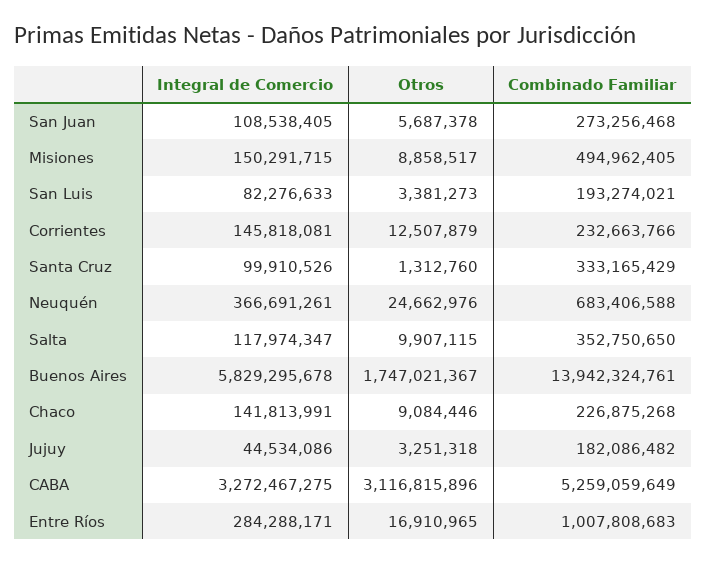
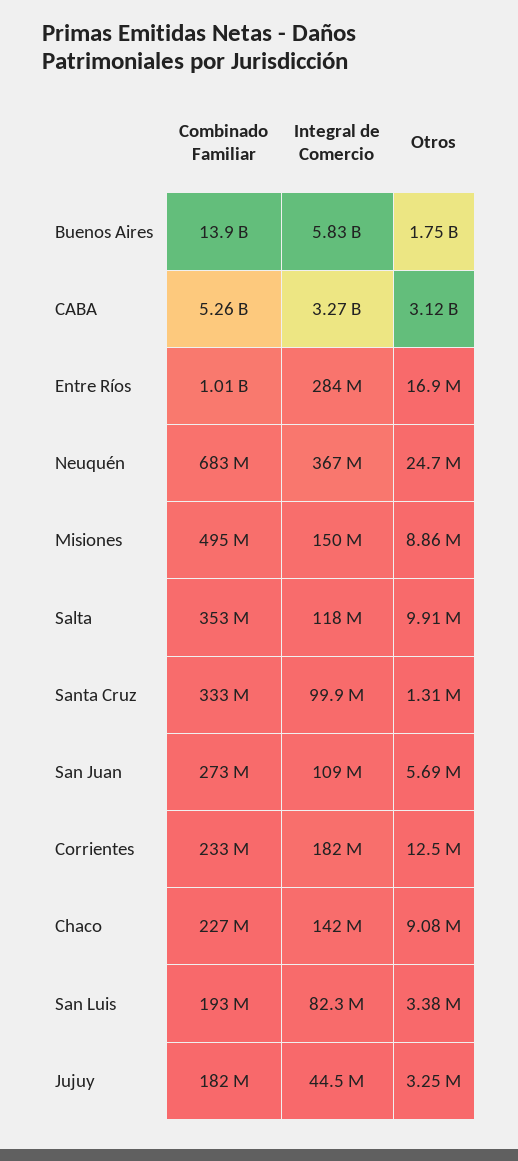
Integral de Comercio, Corrientes: 145818081 -> 182000000

